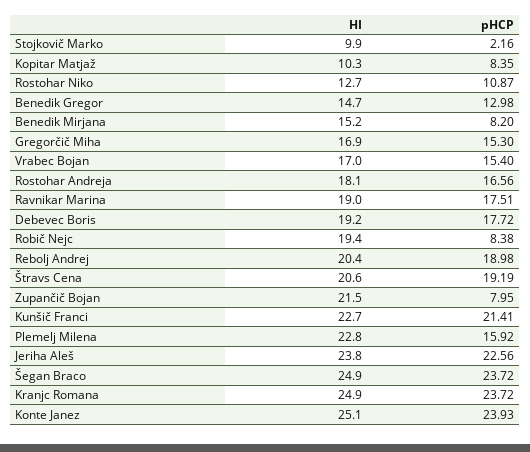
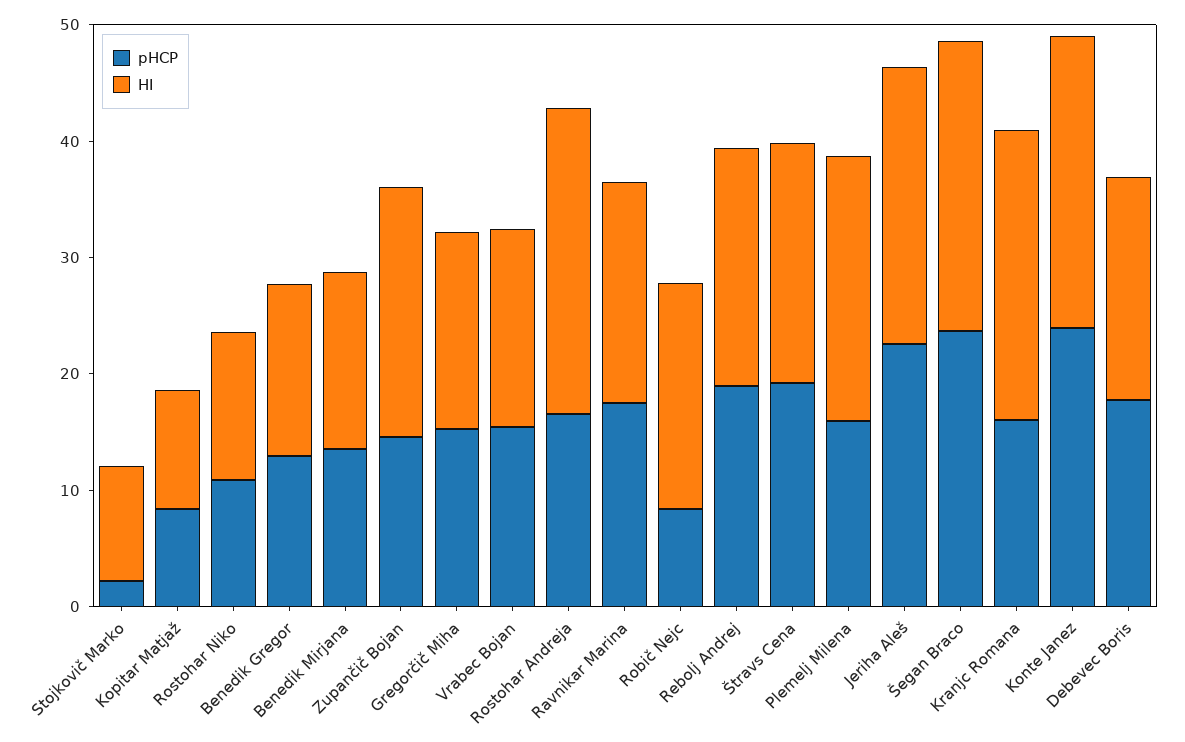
pHCP, Benedik Mirjana: 8.2 -> 14
HI, Rostohar Andreja: 18.1 -> 26
pHCP, Zupančič Bojan: 7.95 -> 14
HI, Kunšič Franci: 22.7 -> none
pHCP, Kunšič Franci: 21.41 -> none
pHCP, Kranjc Romana: 23.72 -> 16

